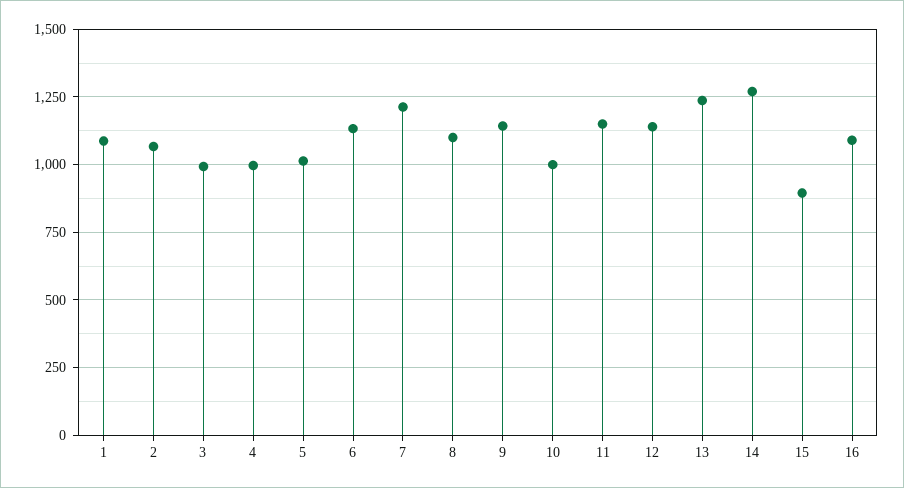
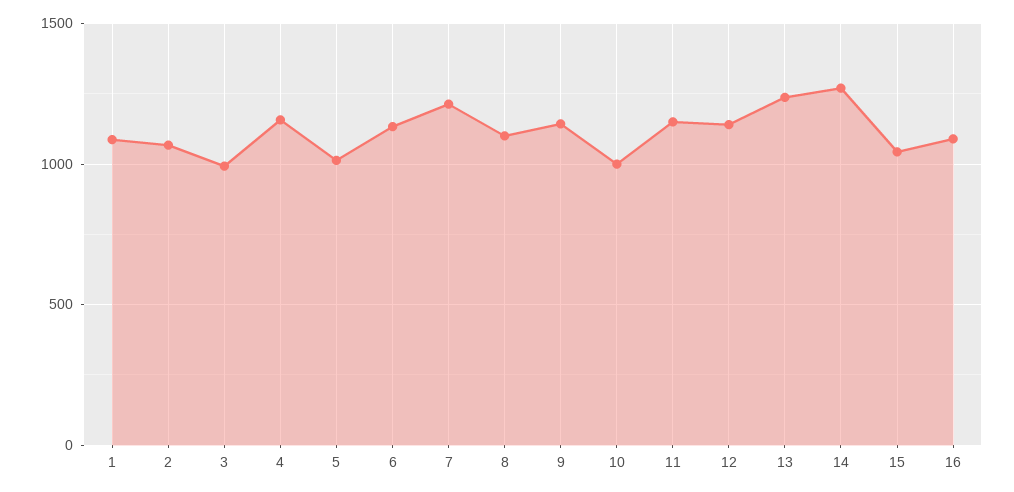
4: 1000 -> 1150
15: 900 -> 1050

